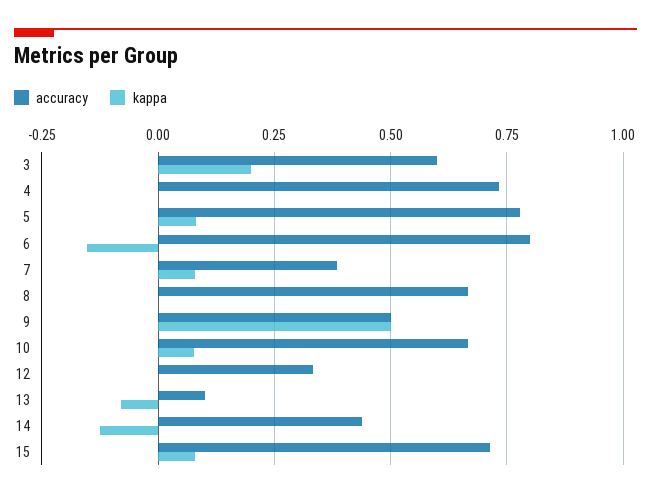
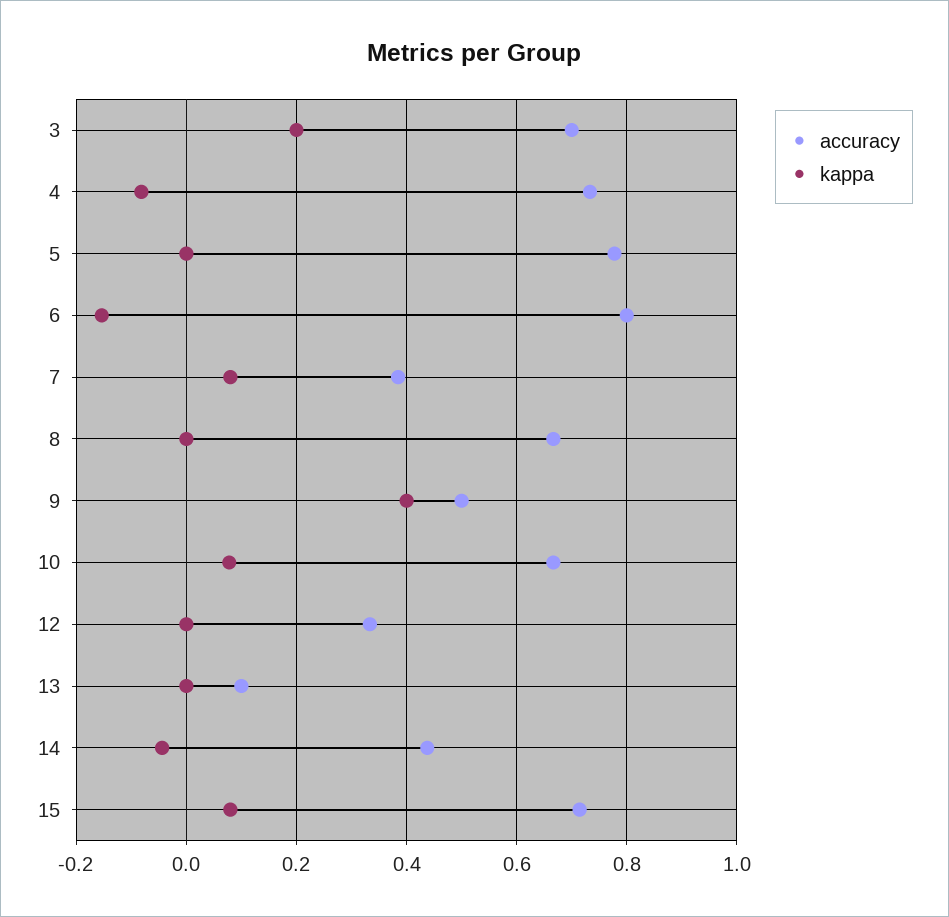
accuracy, 3: 0.6 -> 0.7
kappa, 4: 0 -> -0.08
kappa, 5: 0.075 -> 0
kappa, 9: 0.5 -> 0.4
kappa, 13: -0.075 -> 0
kappa, 14: -0.125 -> -0.04

